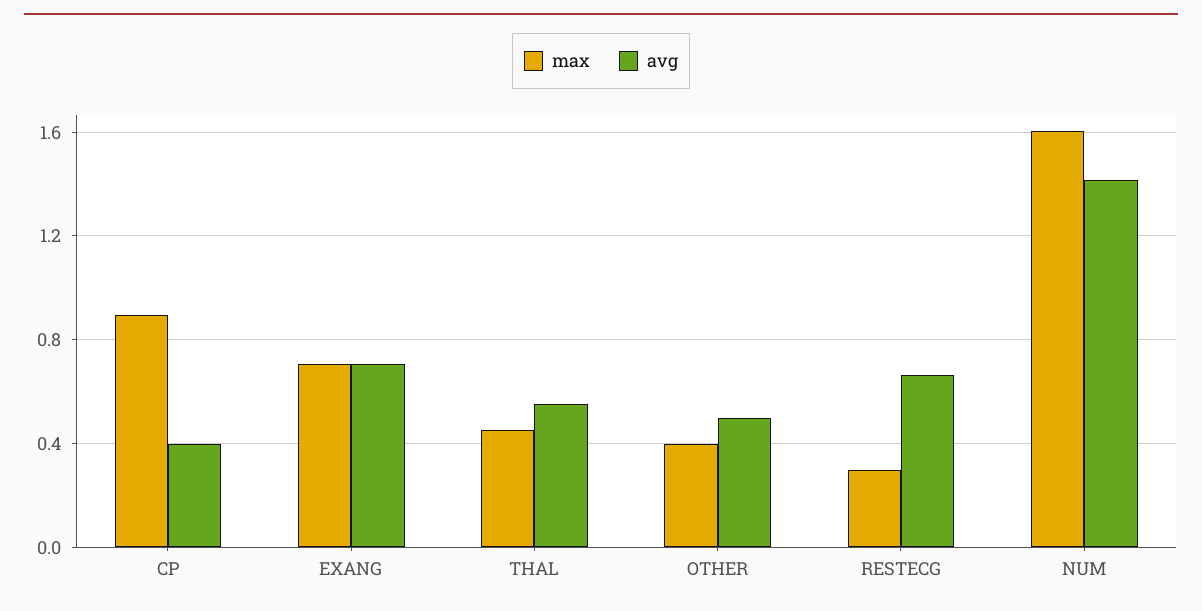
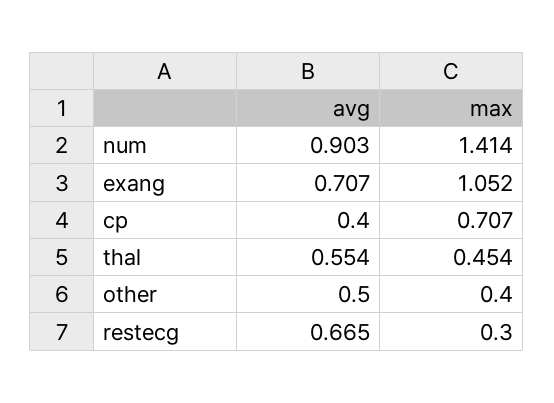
max, CP: 0.9 -> 0.707
max, EXANG: 0.7 -> 1.052
max, NUM: 1.6 -> 1.414
avg, NUM: 1.4 -> 0.903

